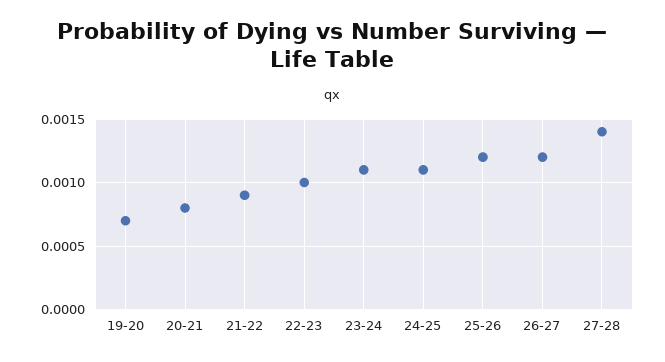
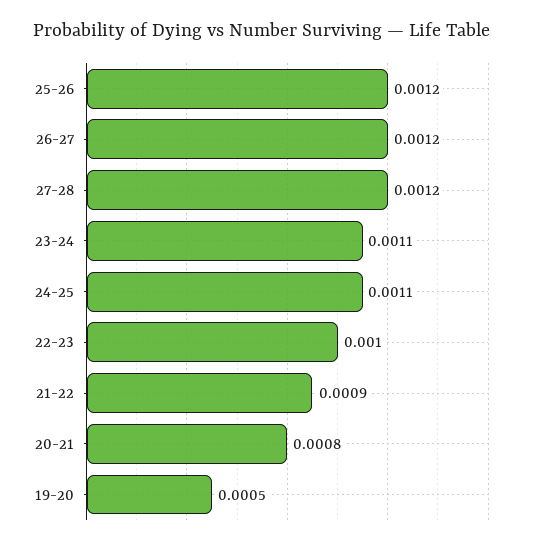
19-20: 0.0007 -> 0.0005
27-28: 0.0014 -> 0.0012

